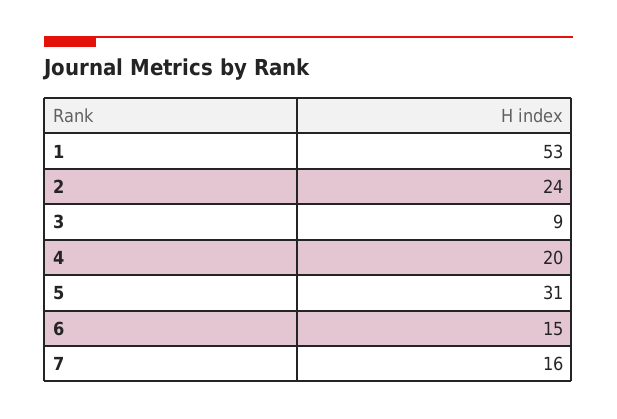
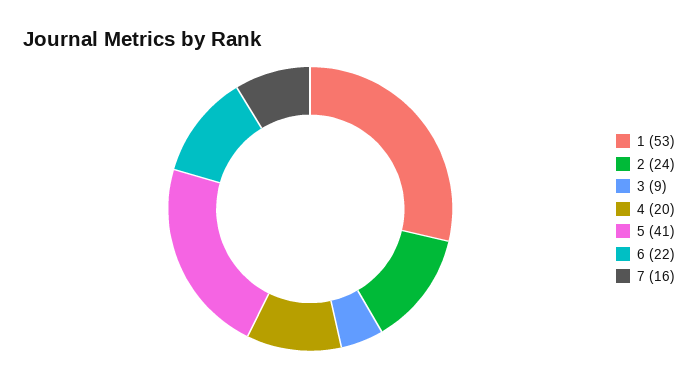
5: 31 -> 41
6: 15 -> 22

